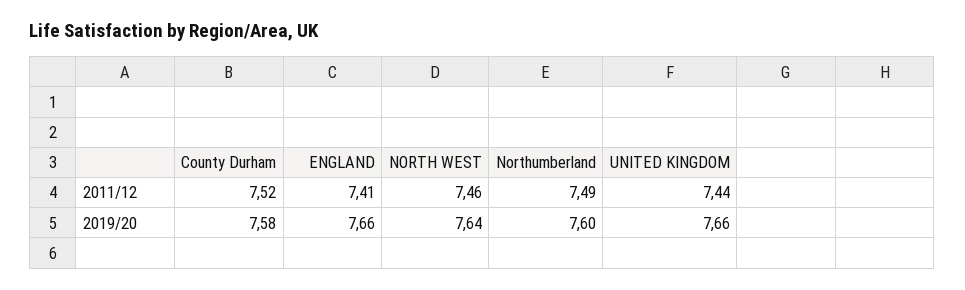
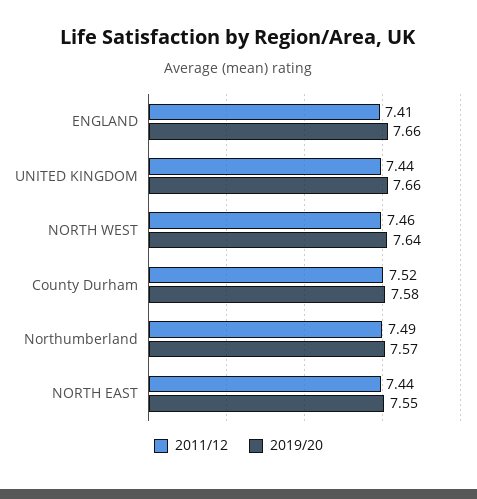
2019/20, Northumberland: 7.6 -> 7.57
2011/12, NORTH EAST: none -> 7.44
2019/20, NORTH EAST: none -> 7.55

